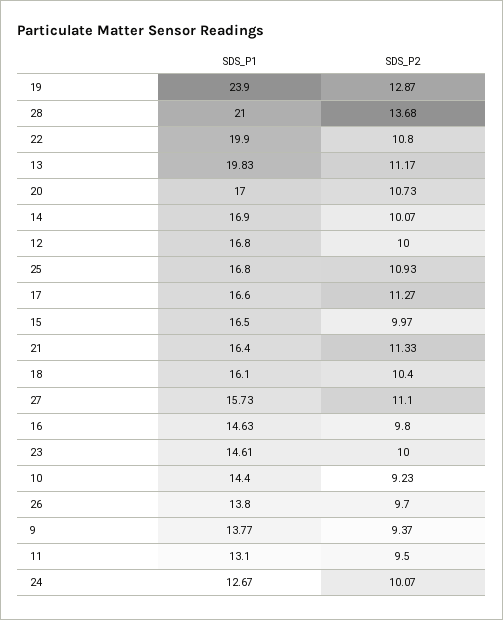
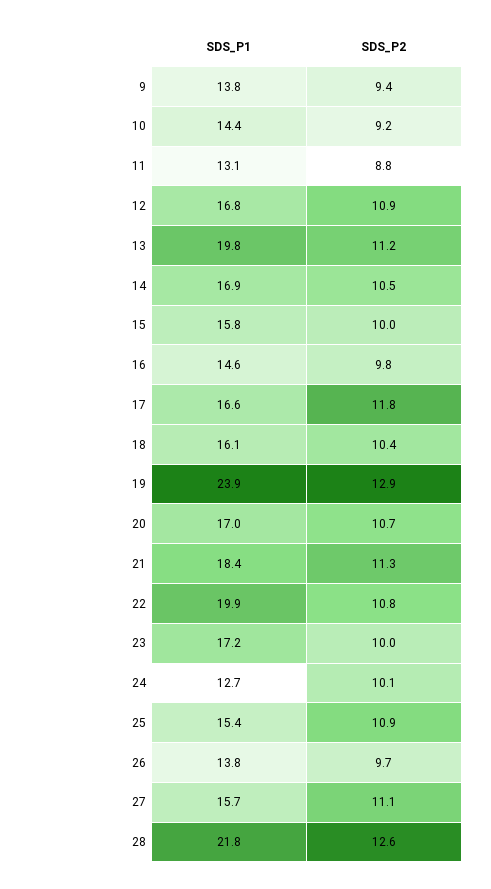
SDS_P1, 28: 21 -> 21.8
SDS_P2, 28: 13.68 -> 12.6
SDS_P2, 14: 10.07 -> 10.5
SDS_P2, 12: 10 -> 10.9
SDS_P1, 25: 16.8 -> 15.4
SDS_P2, 17: 11.27 -> 11.8
SDS_P1, 15: 16.5 -> 15.8
SDS_P1, 21: 16.4 -> 18.4
SDS_P1, 23: 14.61 -> 17.2
SDS_P2, 11: 9.5 -> 8.8

